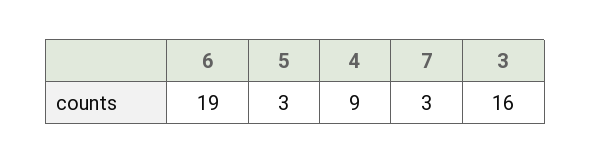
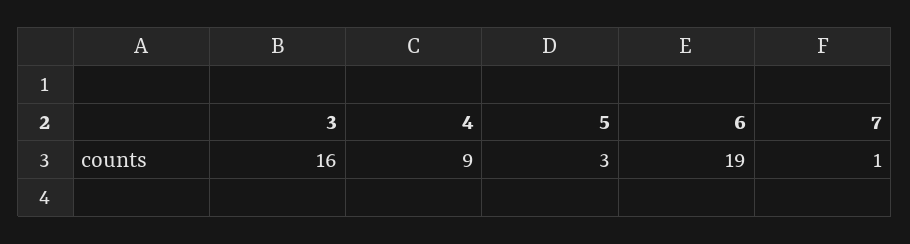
7: 3 -> 1

